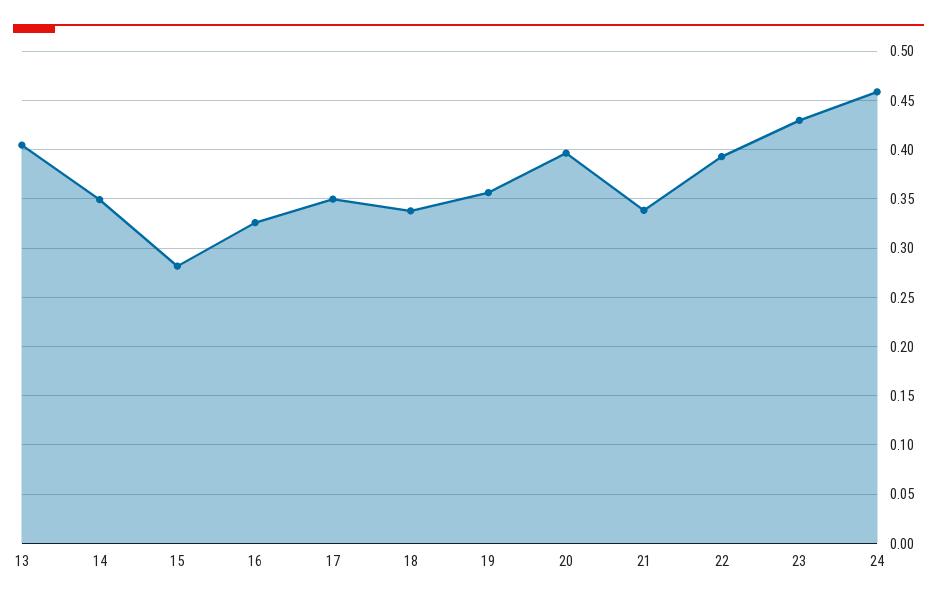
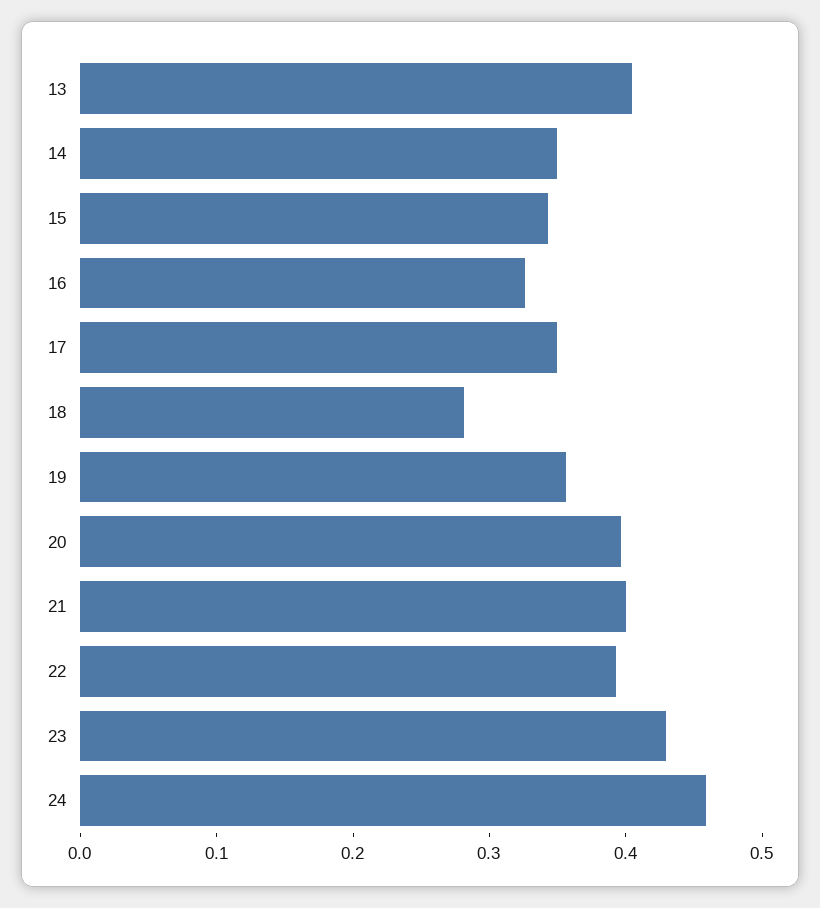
15: 0.28 -> 0.34
18: 0.34 -> 0.28
21: 0.34 -> 0.4

